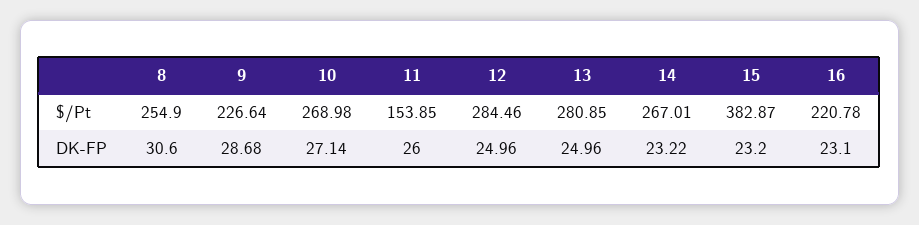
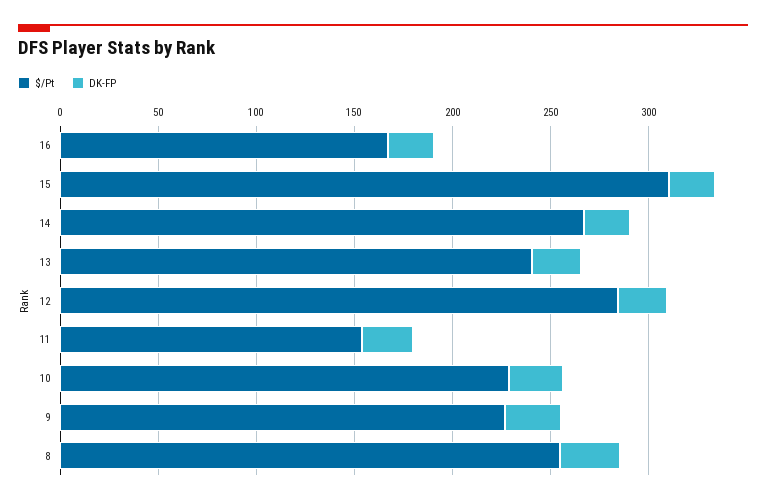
$/Pt, 10: 268.98 -> 230
$/Pt, 13: 280.85 -> 240
$/Pt, 15: 382.87 -> 310
$/Pt, 16: 220.78 -> 170

